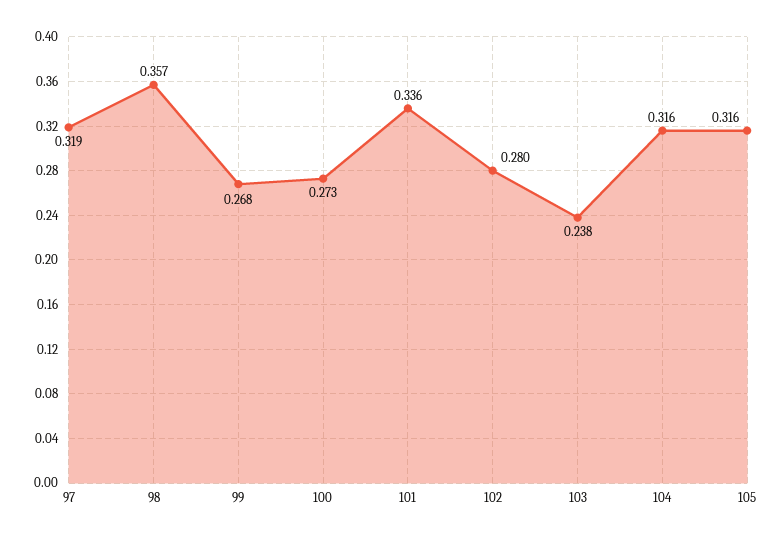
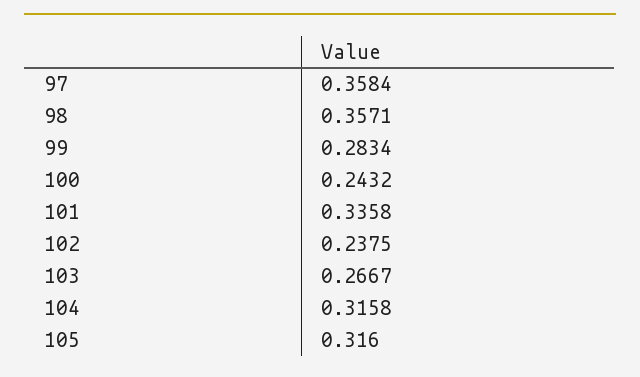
97: 0.319 -> 0.3584
99: 0.268 -> 0.2834
100: 0.273 -> 0.2432
102: 0.28 -> 0.2375
103: 0.238 -> 0.2667

